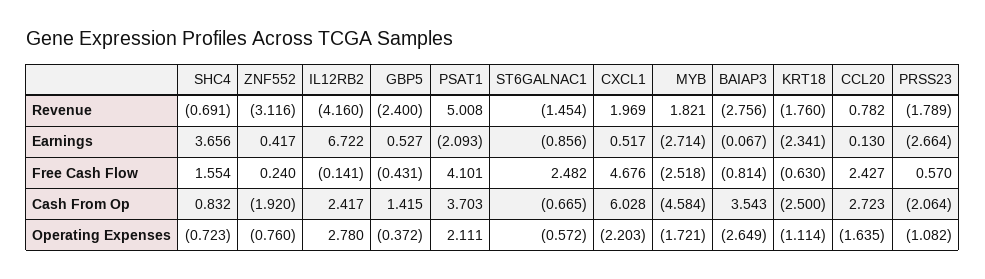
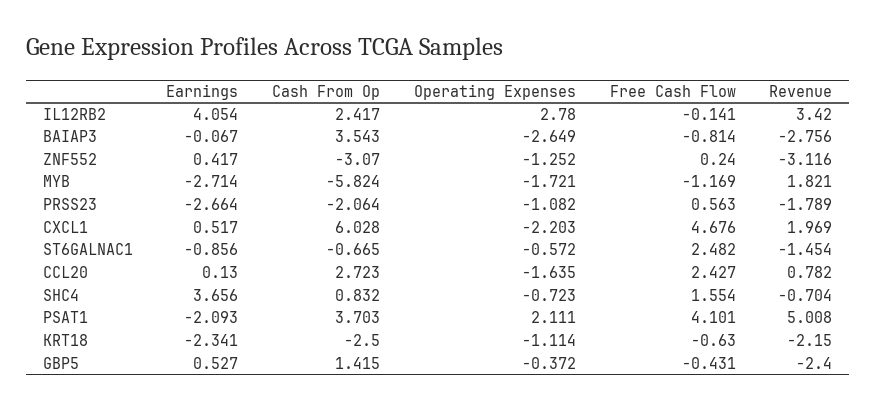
SHC4, Revenue: -0.691 -> -0.704
IL12RB2, Revenue: -4.16 -> 3.42
KRT18, Revenue: -1.76 -> -2.15
IL12RB2, Earnings: 6.722 -> 4.054
MYB, Free Cash Flow: -2.518 -> -1.169
PRSS23, Free Cash Flow: 0.57 -> 0.563
ZNF552, Cash From Op: -1.92 -> -3.07
MYB, Cash From Op: -4.584 -> -5.824
ZNF552, Operating Expenses: -0.76 -> -1.252

